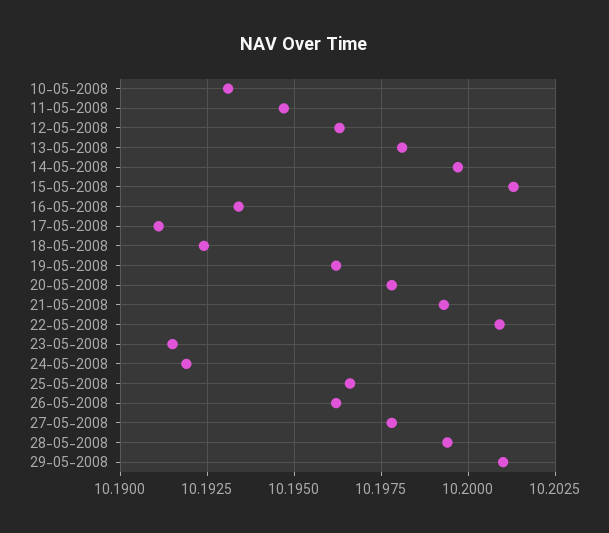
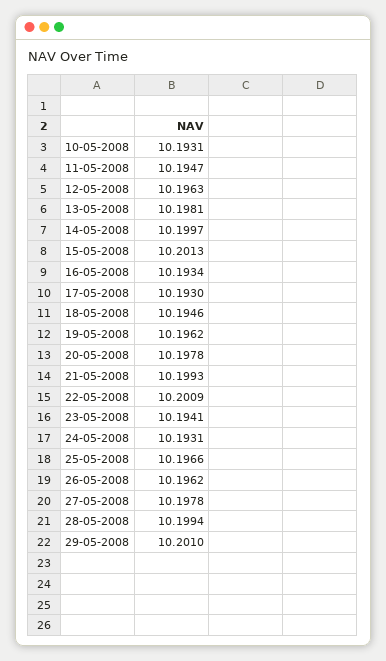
17-05-2008: 10.191 -> 10.193
18-05-2008: 10.1925 -> 10.1946
23-05-2008: 10.1915 -> 10.1941
24-05-2008: 10.192 -> 10.1931

